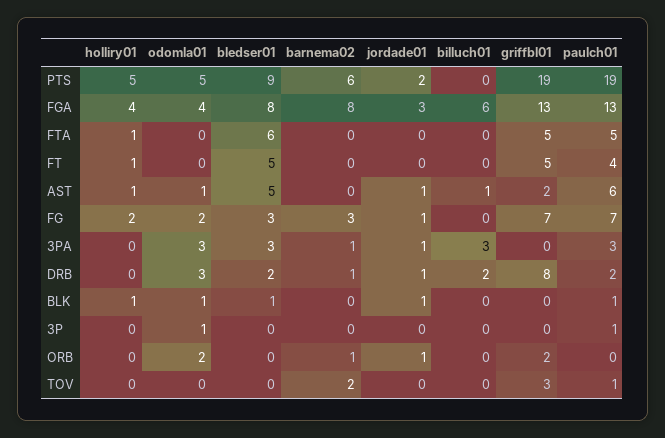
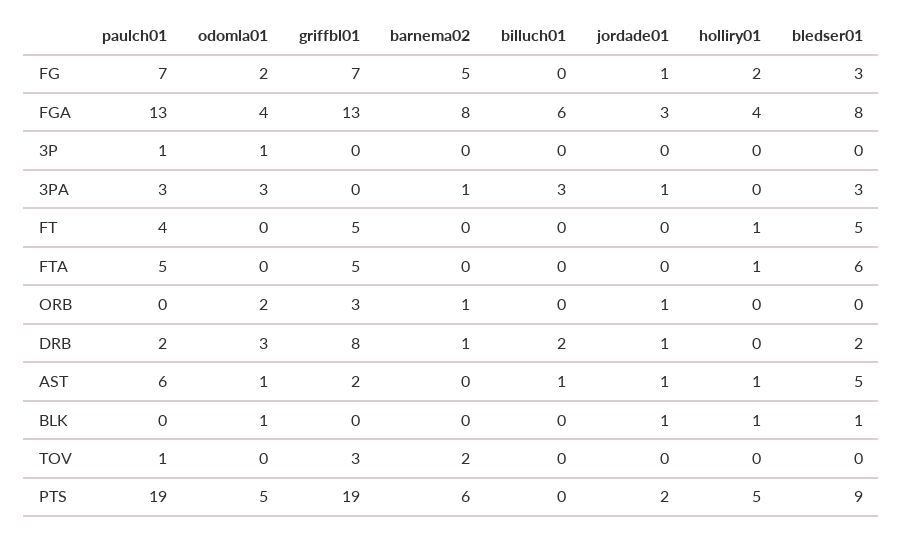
barnema02, FG: 3 -> 5
paulch01, BLK: 1 -> 0
griffbl01, ORB: 2 -> 3

